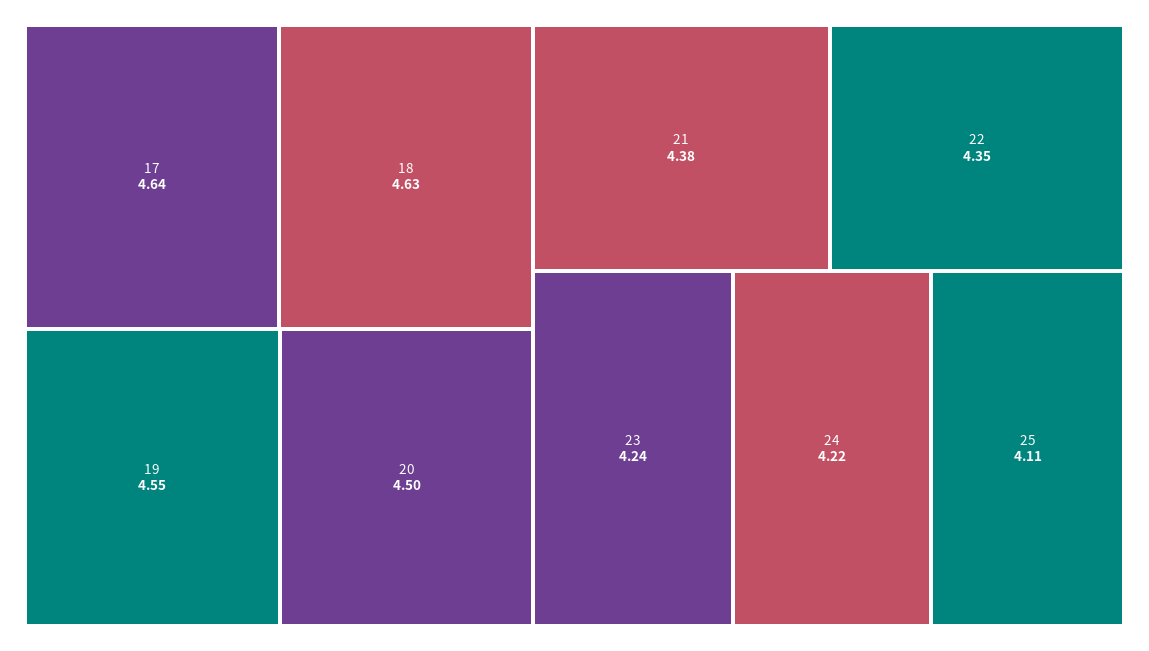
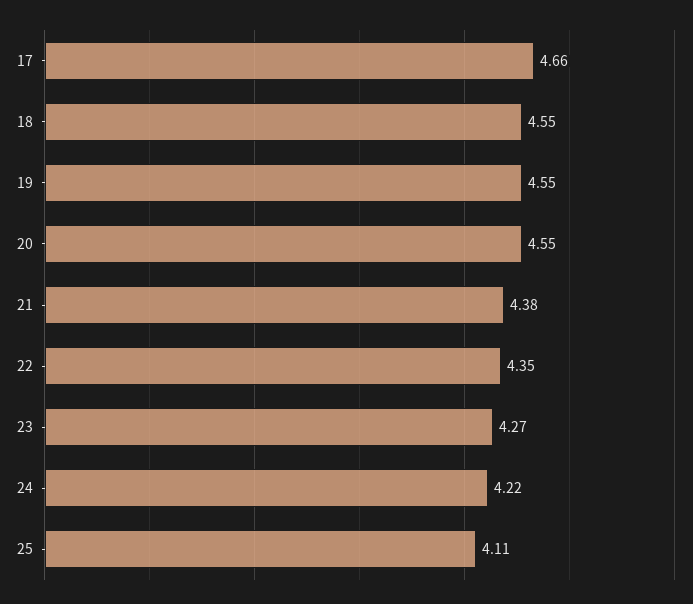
17: 4.64 -> 4.66
18: 4.63 -> 4.55
20: 4.5 -> 4.55
23: 4.24 -> 4.27

